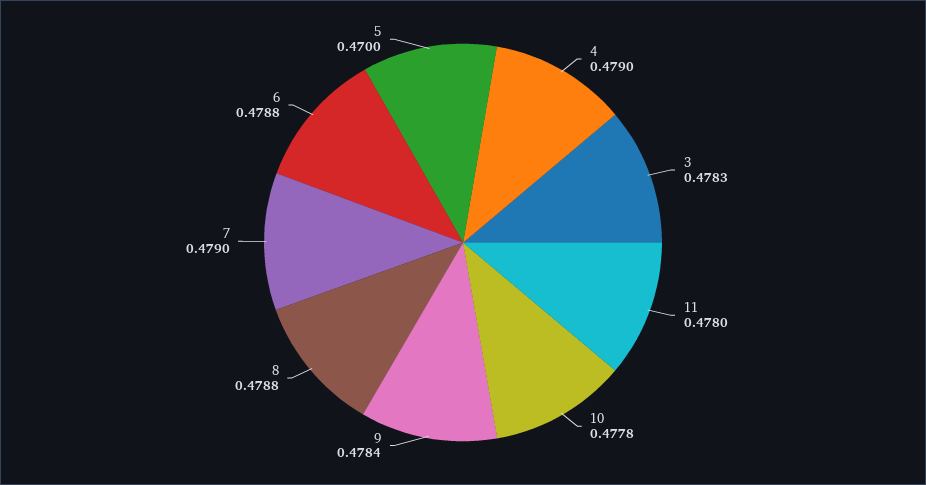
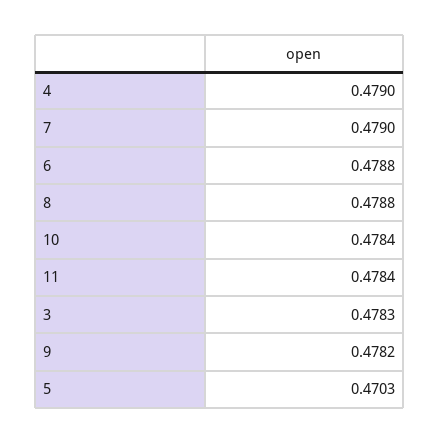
11: 0.478 -> 0.4784
10: 0.4778 -> 0.4784
9: 0.4784 -> 0.4782
5: 0.47 -> 0.4703

